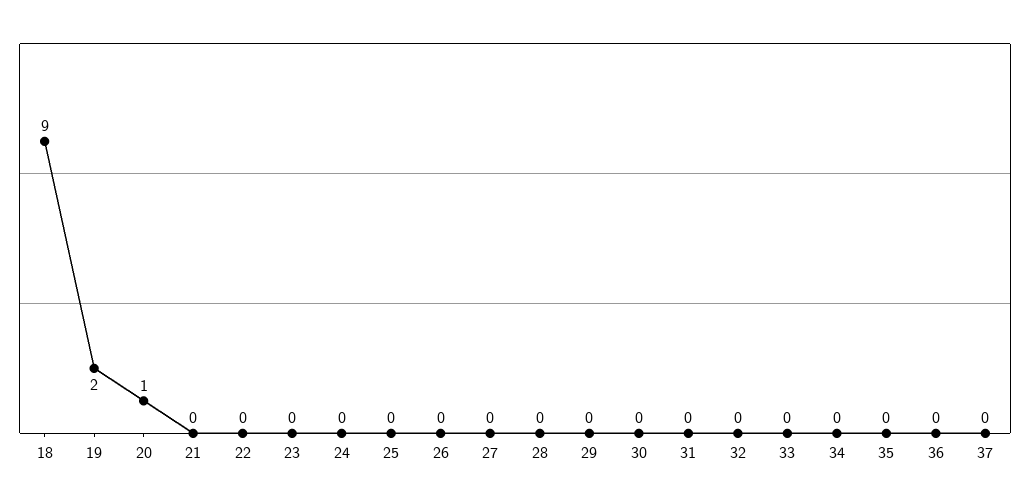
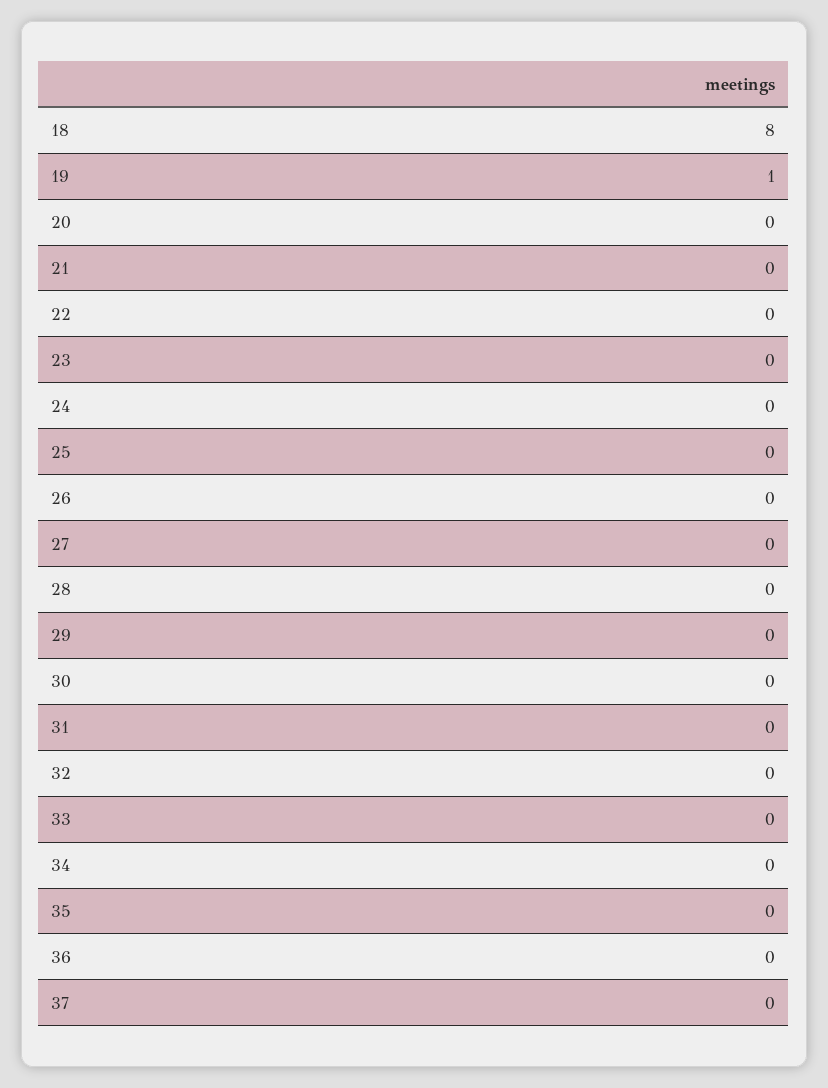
18: 9 -> 8
19: 2 -> 1
20: 1 -> 0

